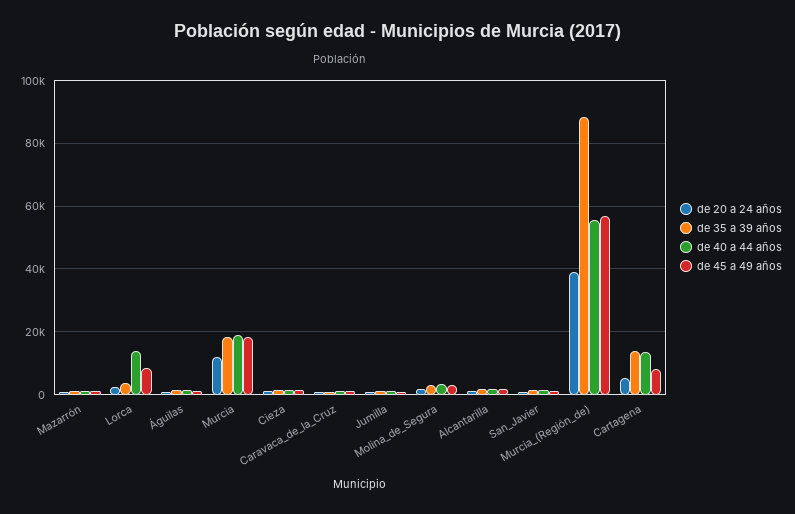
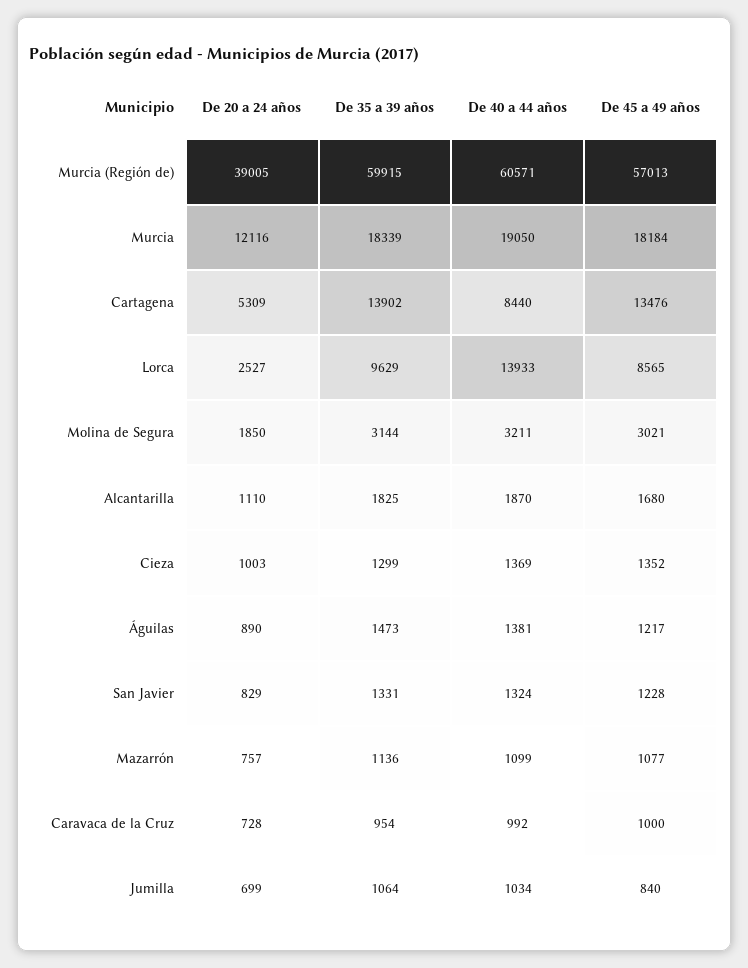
de 35 a 39 años, Lorca: 4000 -> 9629
de 35 a 39 años, Murcia_(Región_de): 88000 -> 59915
de 40 a 44 años, Murcia_(Región_de): 56000 -> 60571
de 40 a 44 años, Cartagena: 14000 -> 8440
de 45 a 49 años, Cartagena: 8000 -> 13476

